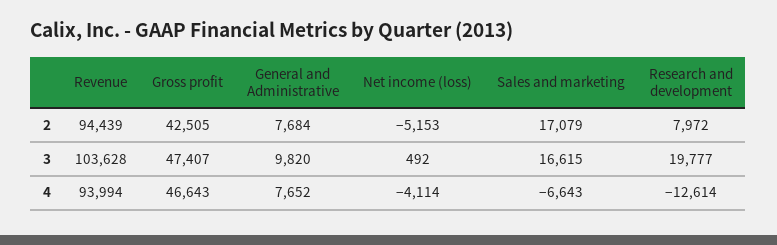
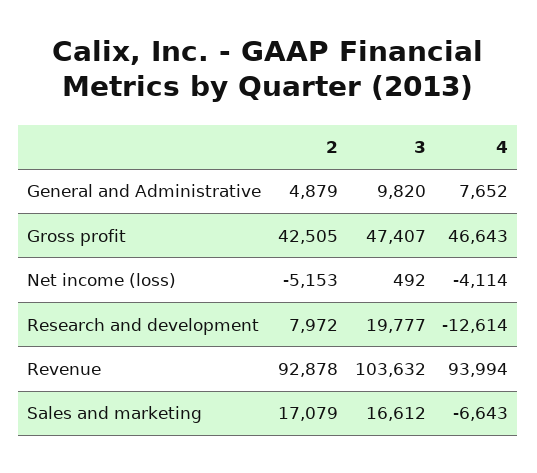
Revenue, 2: 94439 -> 92878
General and Administrative, 2: 7684 -> 4879
Revenue, 3: 103628 -> 103632
Sales and marketing, 3: 16615 -> 16612

